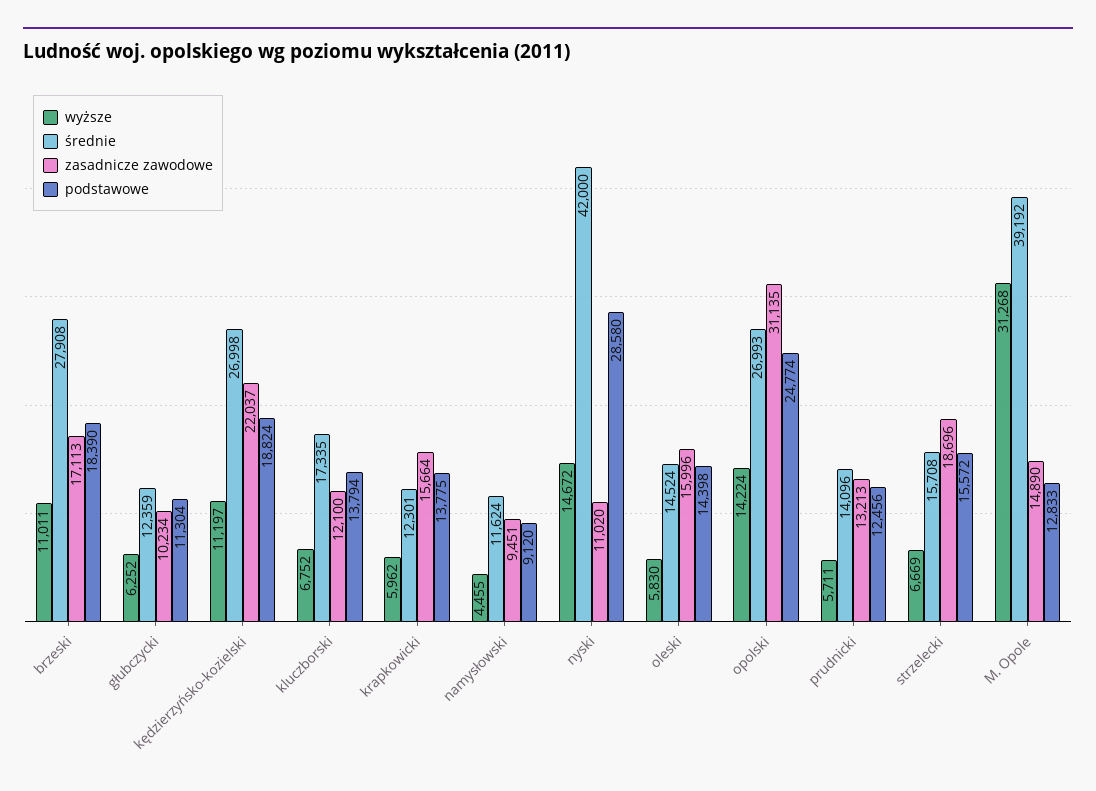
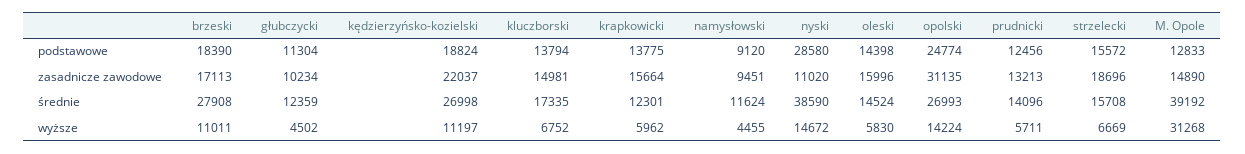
wyższe, głubczycki: 6252 -> 4502
zasadnicze zawodowe, kluczborski: 12100 -> 14981
średnie, nyski: 42000 -> 38590

